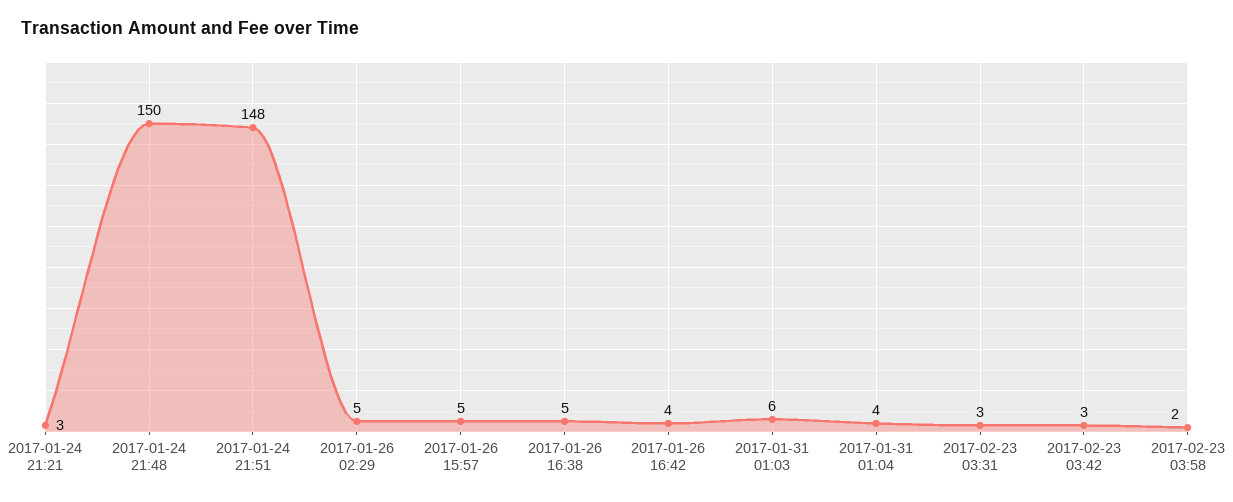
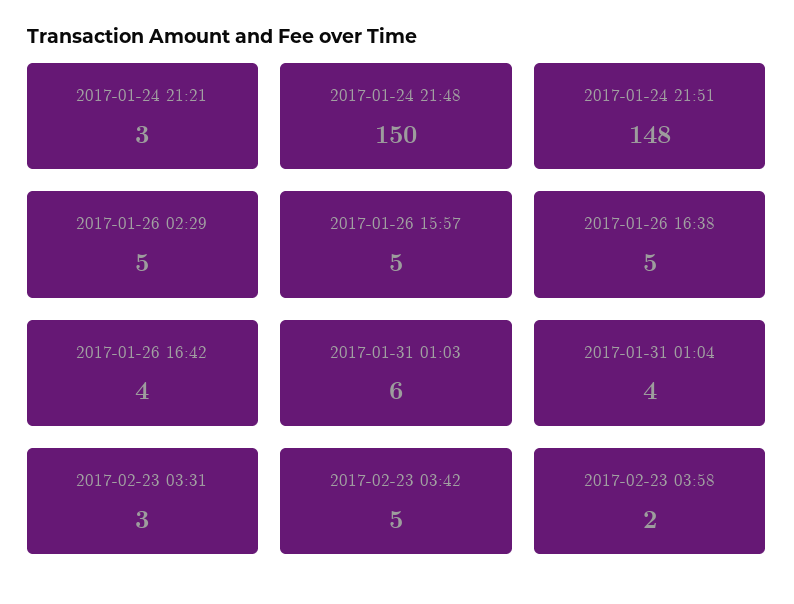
2017-02-23 03:42: 3 -> 5

